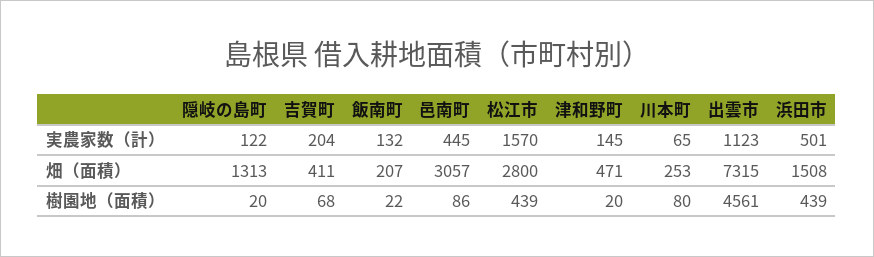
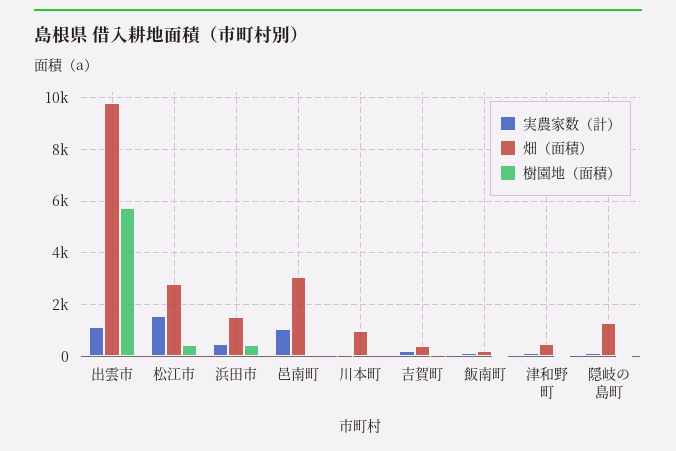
実農家数（計）, 邑南町: 445 -> 1000
畑（面積）, 川本町: 253 -> 1000
畑（面積）, 出雲市: 7315 -> 9750
樹園地（面積）, 出雲市: 4561 -> 5750

